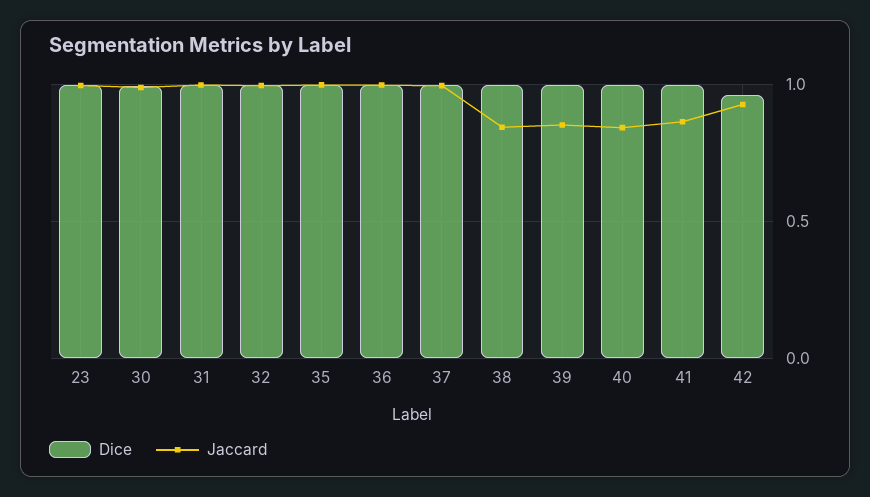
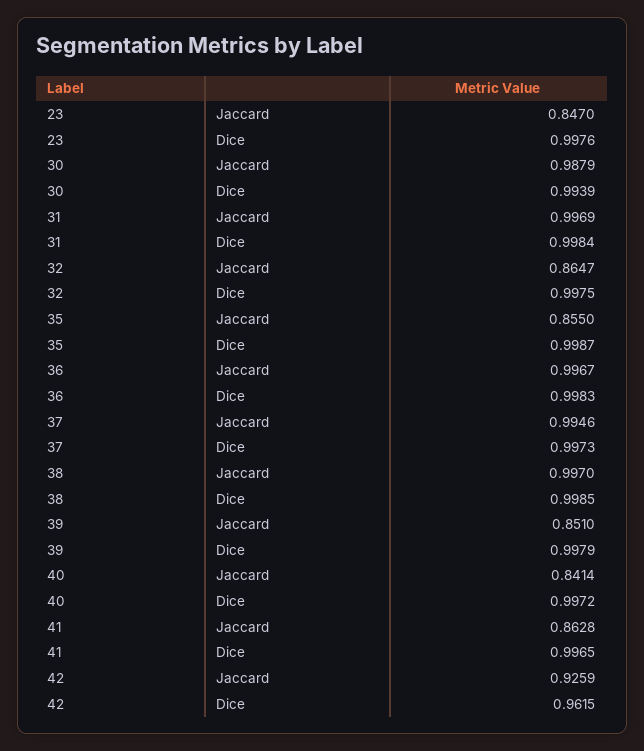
Jaccard, 23: 1 -> 0.847
Jaccard, 32: 1 -> 0.8647
Jaccard, 35: 1 -> 0.855
Jaccard, 38: 0.85 -> 0.997

